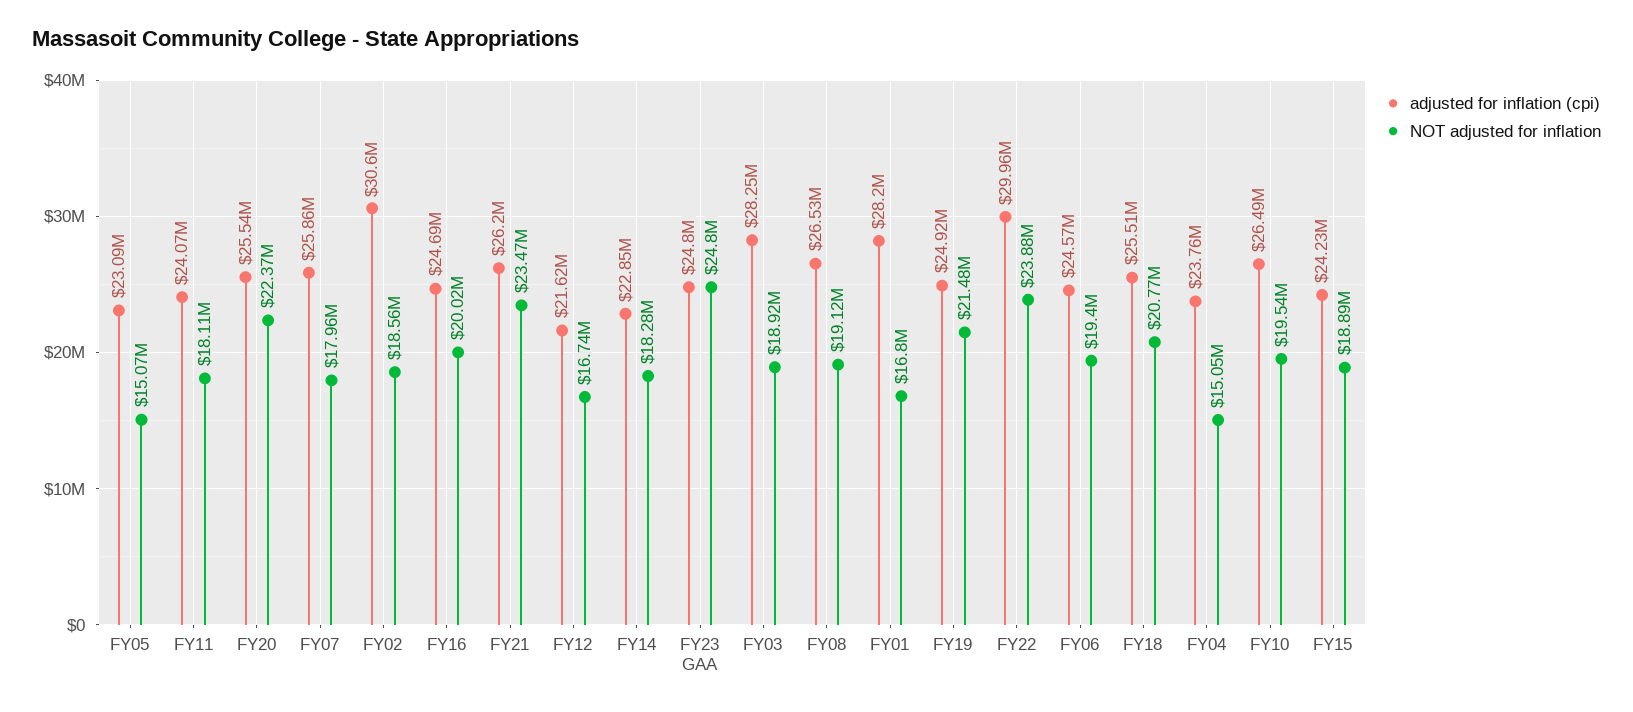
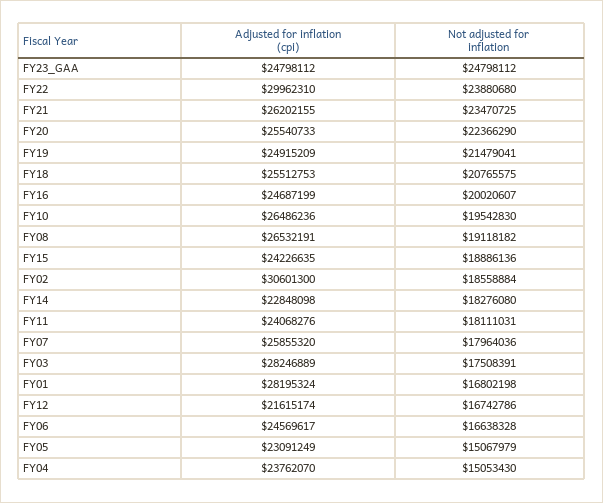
NOT adjusted for inflation, FY03: 18920000 -> 17508391
NOT adjusted for inflation, FY06: 19400000 -> 16638328

